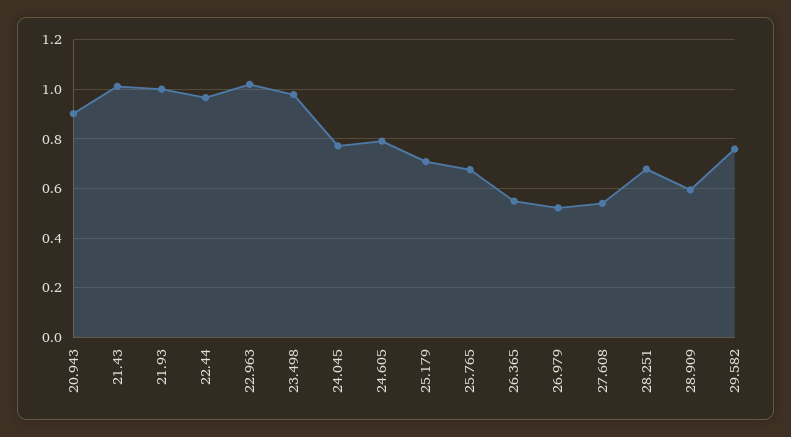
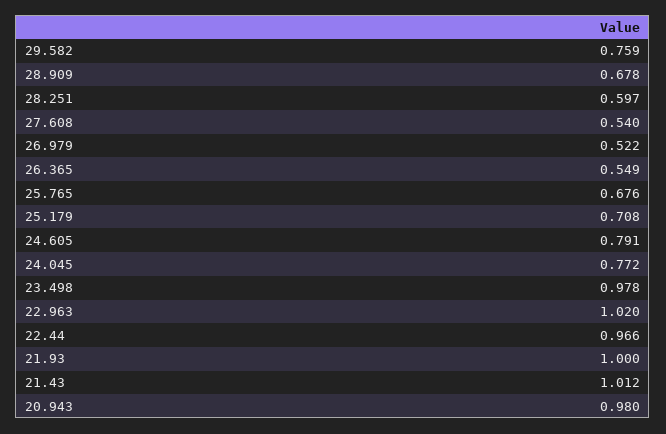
20.943: 0.9 -> 0.98
28.251: 0.675 -> 0.597
28.909: 0.6 -> 0.678

